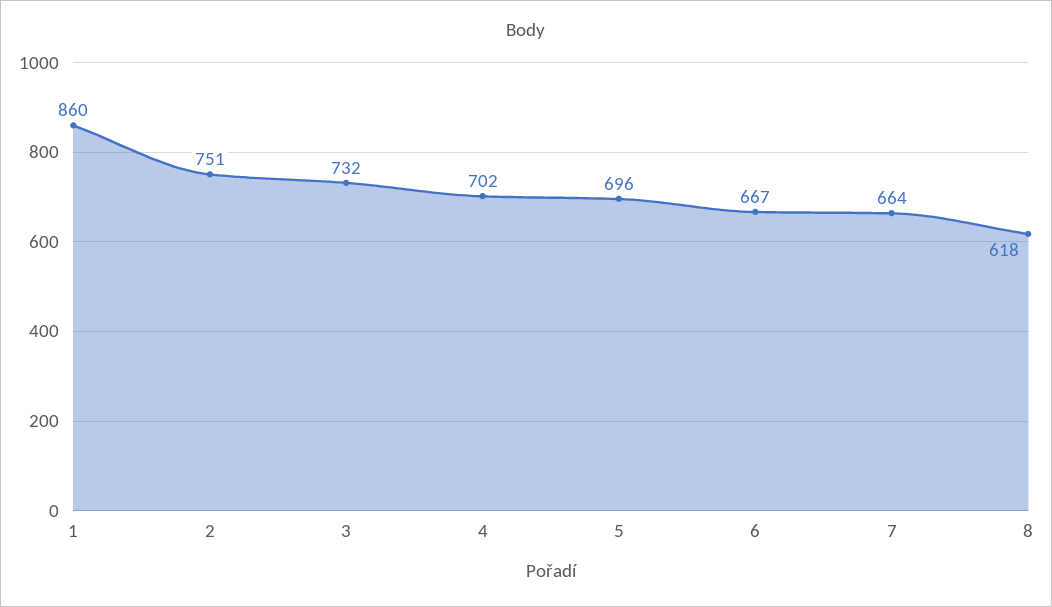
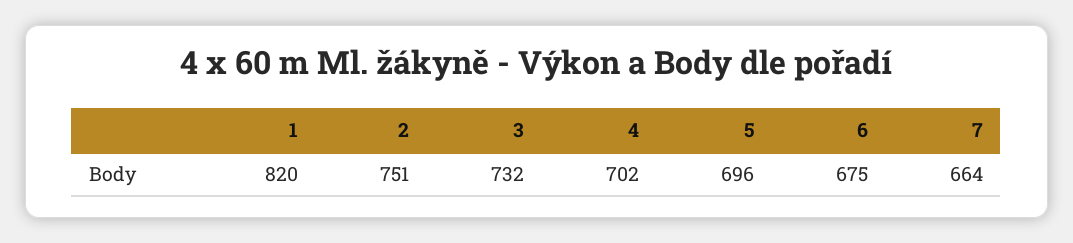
1: 860 -> 820
6: 667 -> 675
8: 618 -> none

